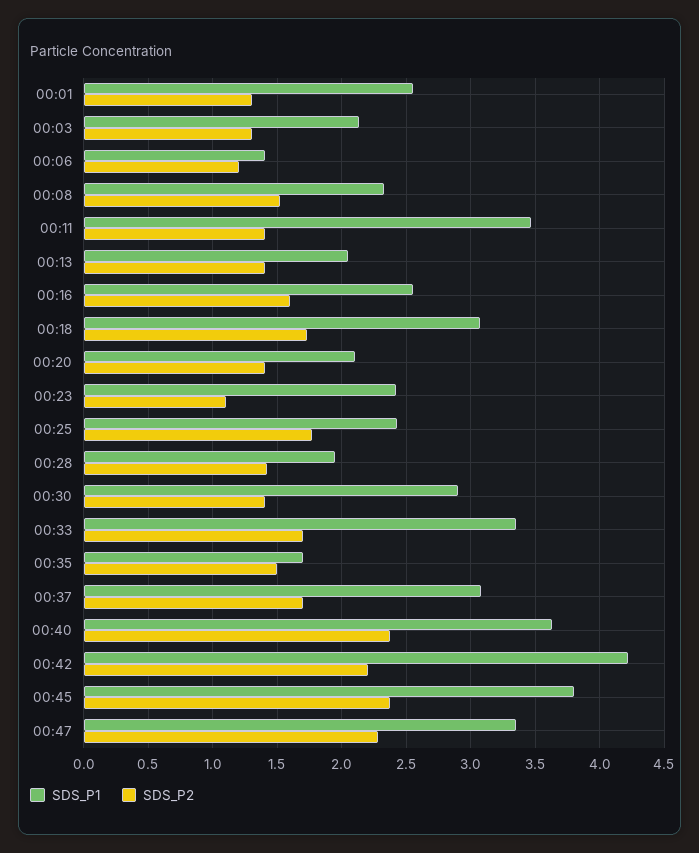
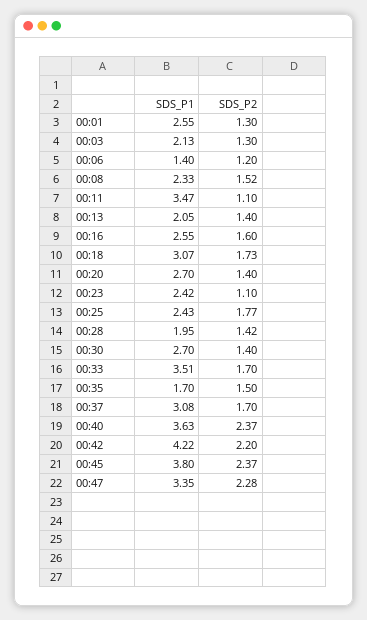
SDS_P2, 00:11: 1.4 -> 1.1
SDS_P1, 00:20: 2.1 -> 2.7
SDS_P1, 00:30: 2.9 -> 2.7
SDS_P1, 00:33: 3.35 -> 3.51

